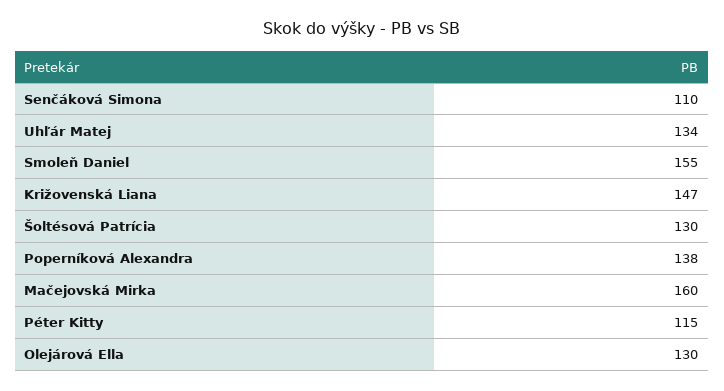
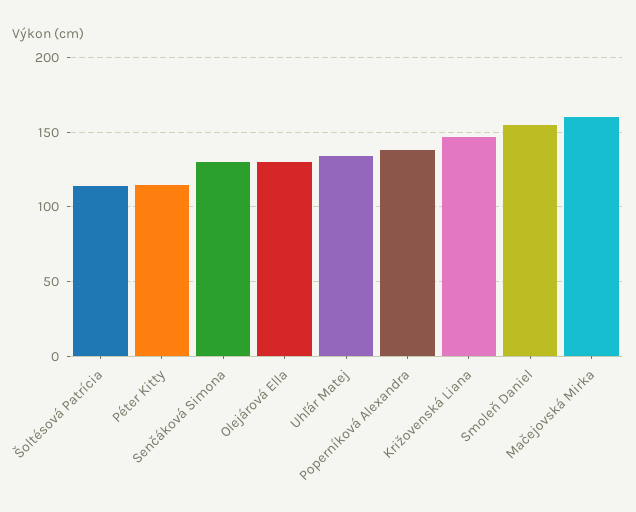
Senčáková Simona: 110 -> 130
Šoltésová Patrícia: 130 -> 115

